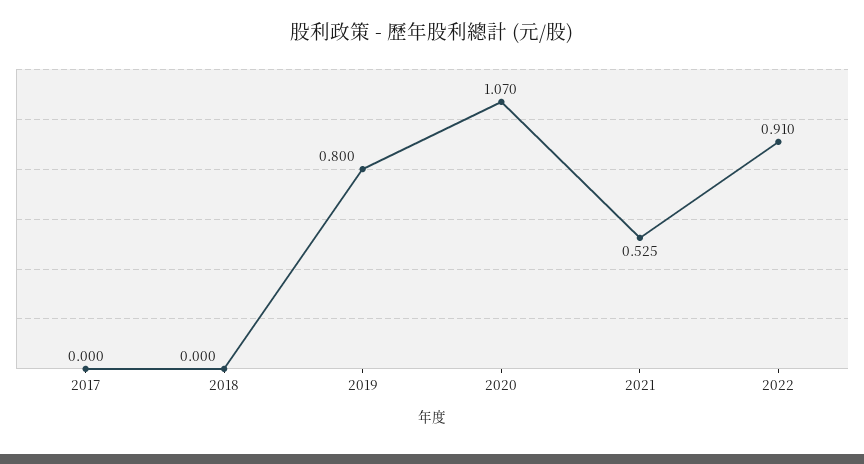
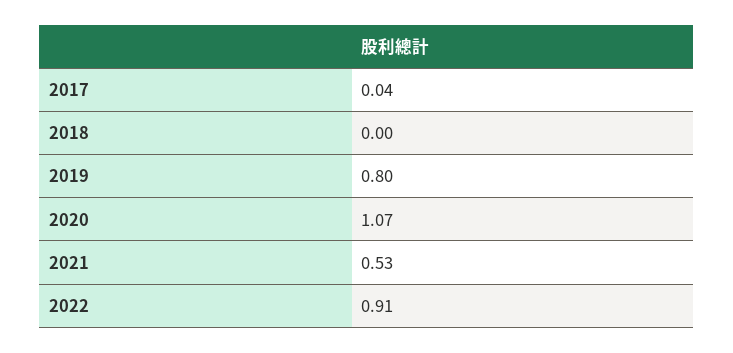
2017: 0 -> 0.04
2021: 0.525 -> 0.53

